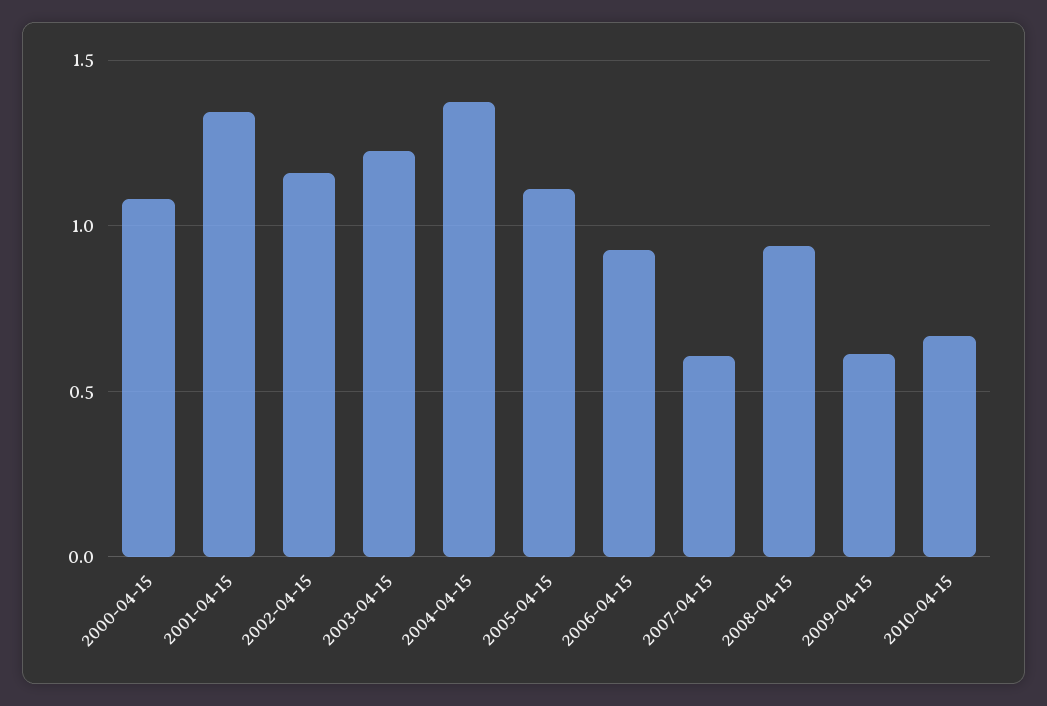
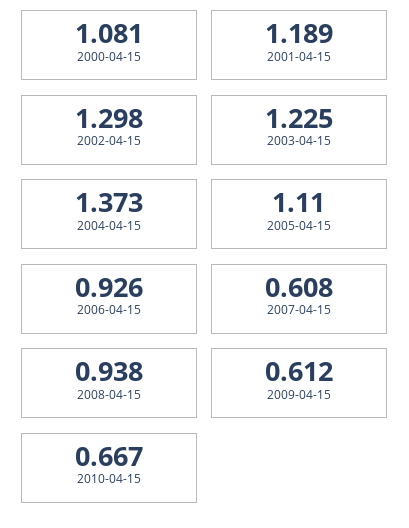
2001-04-15: 1.35 -> 1.189
2002-04-15: 1.15 -> 1.298

